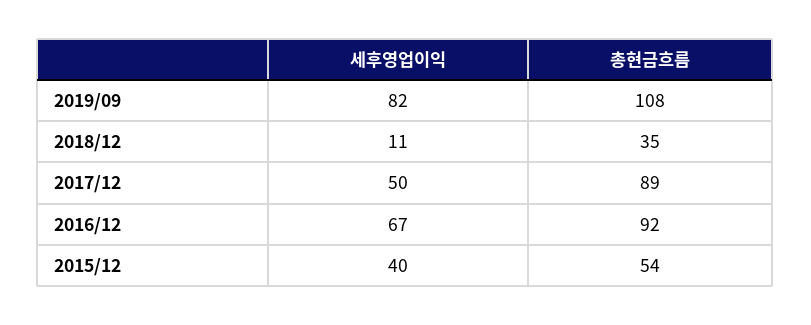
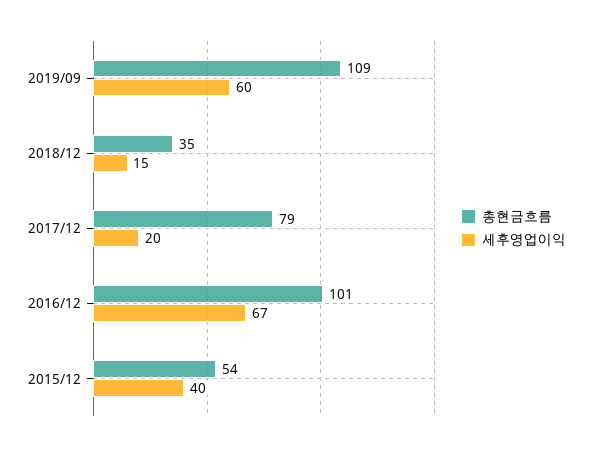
세후영업이익, 2019/09: 82 -> 60
총현금흐름, 2019/09: 108 -> 109
세후영업이익, 2018/12: 11 -> 15
세후영업이익, 2017/12: 50 -> 20
총현금흐름, 2017/12: 89 -> 79
총현금흐름, 2016/12: 92 -> 101

